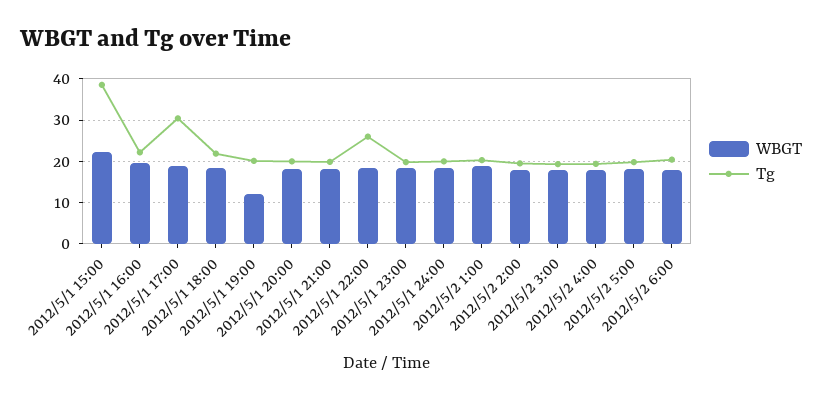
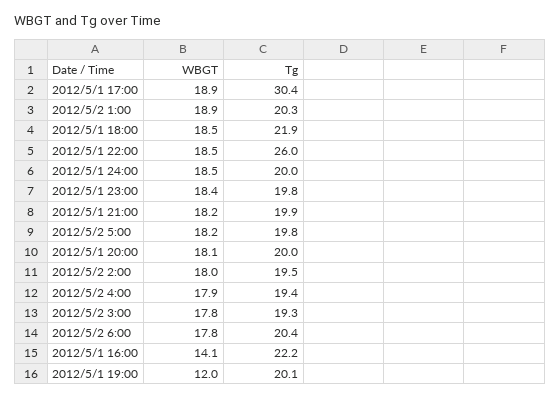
WBGT, 2012/5/1 15:00: 22 -> none
Tg, 2012/5/1 15:00: 38 -> none
WBGT, 2012/5/1 16:00: 20 -> 14.1

